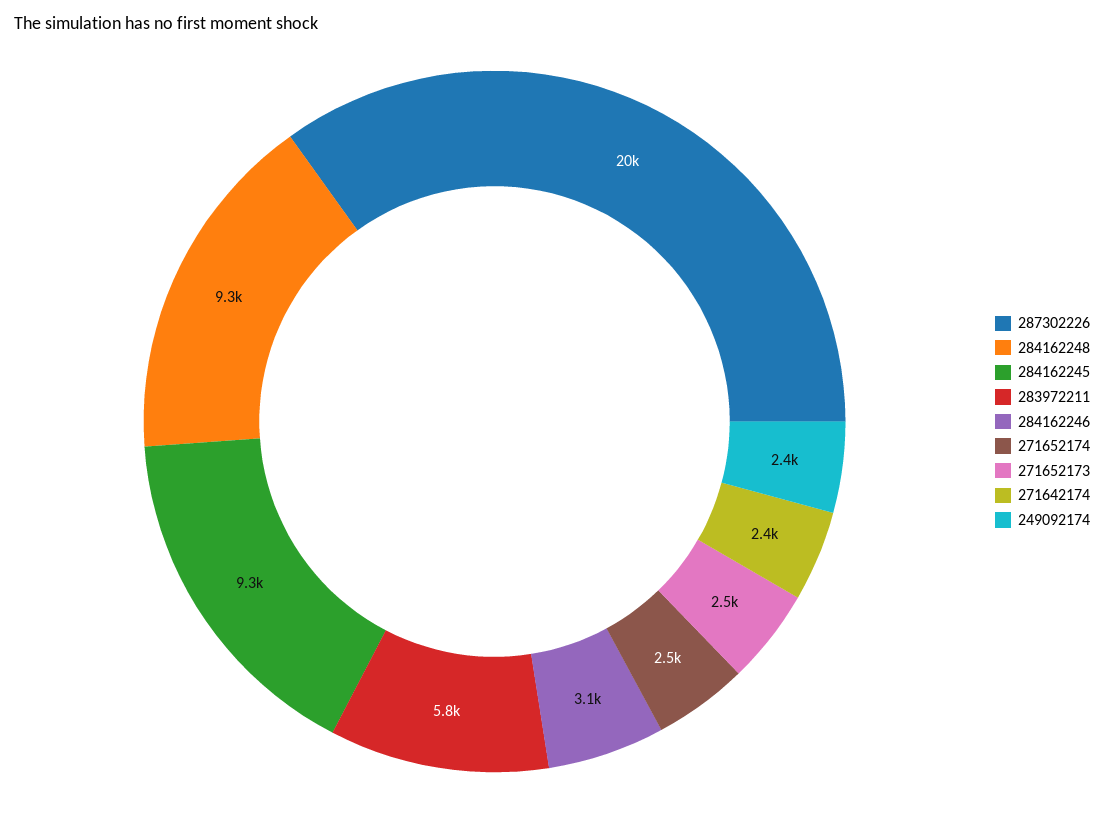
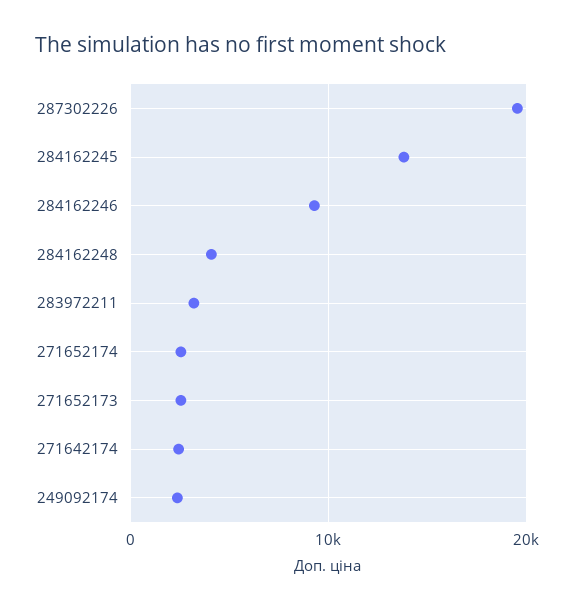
284162248: 9300 -> 4000
284162245: 9300 -> 14000
283972211: 5800 -> 3000
284162246: 3100 -> 9000

